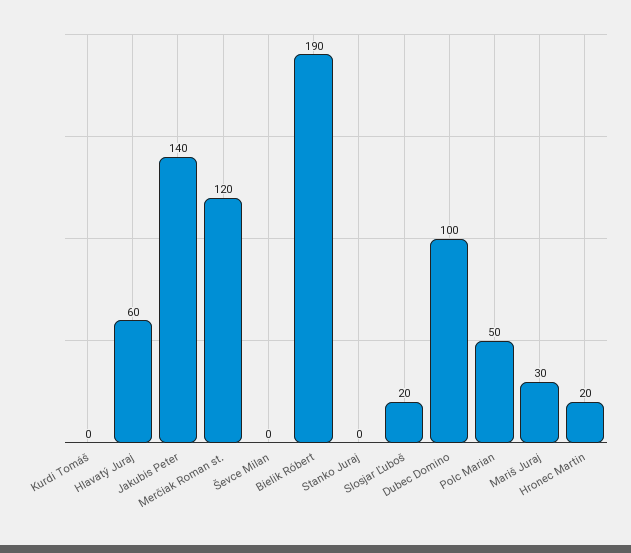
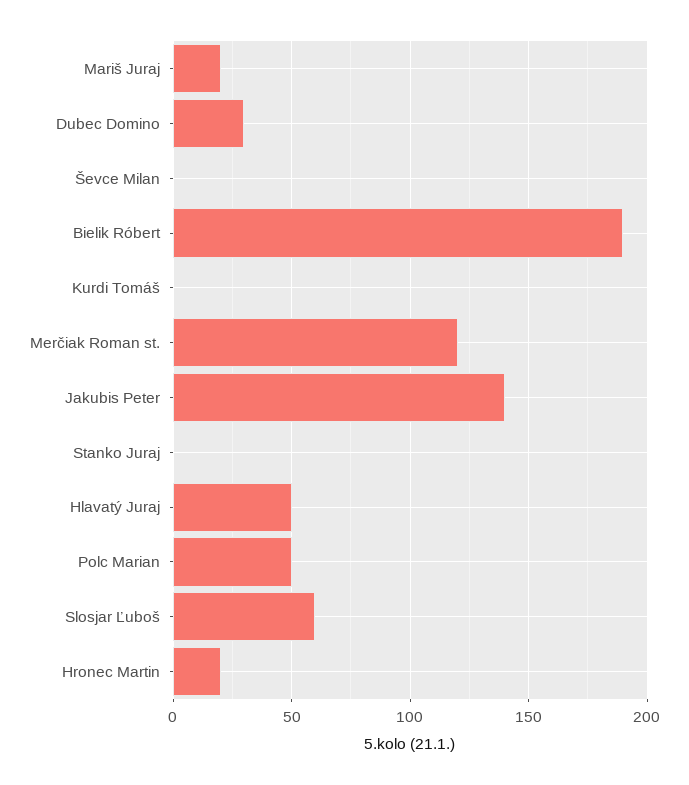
Hlavatý Juraj: 60 -> 50
Slosjar Ľuboš: 20 -> 60
Dubec Domino: 100 -> 30
Mariš Juraj: 30 -> 20

